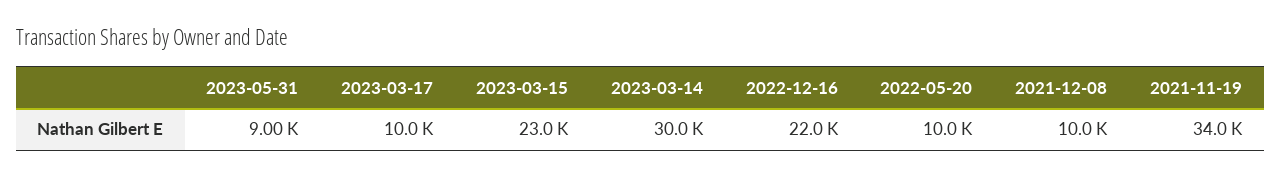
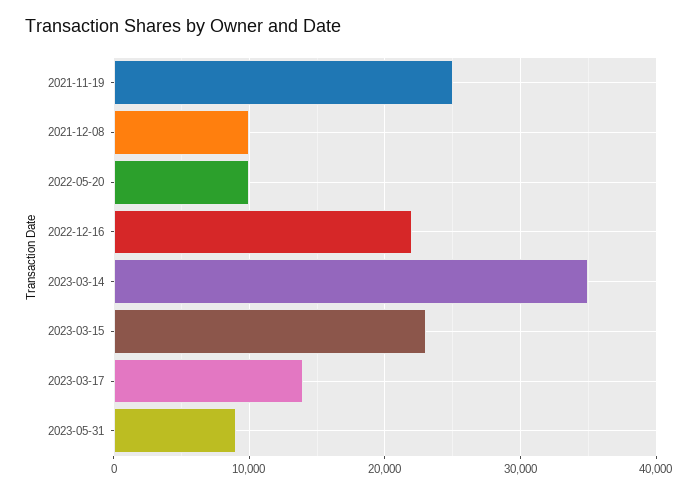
2023-03-17: 10000 -> 14000
2023-03-14: 30000 -> 35000
2021-11-19: 34000 -> 25000

